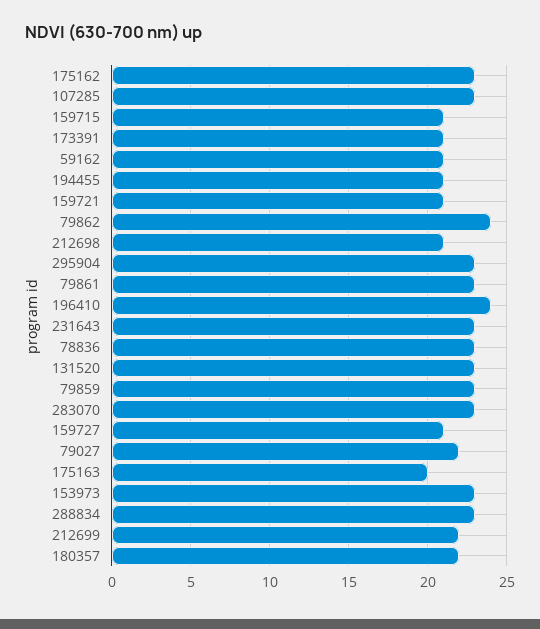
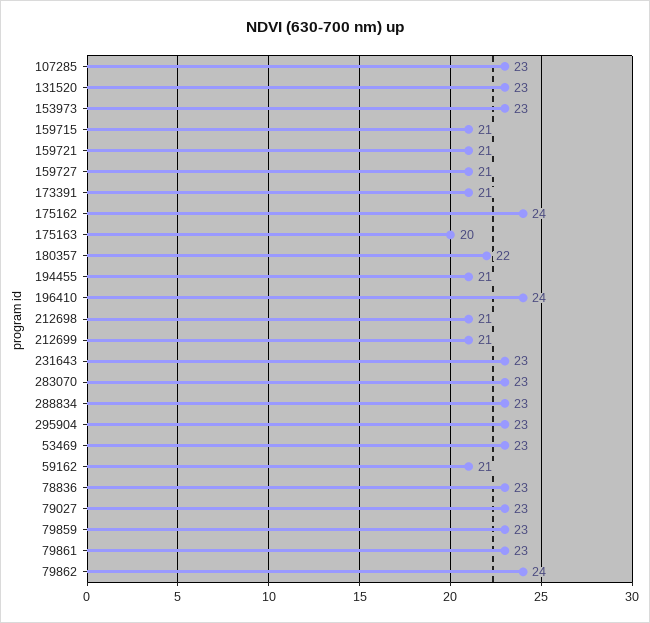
175162: 23 -> 24
79027: 22 -> 23
212699: 22 -> 21
53469: none -> 23

